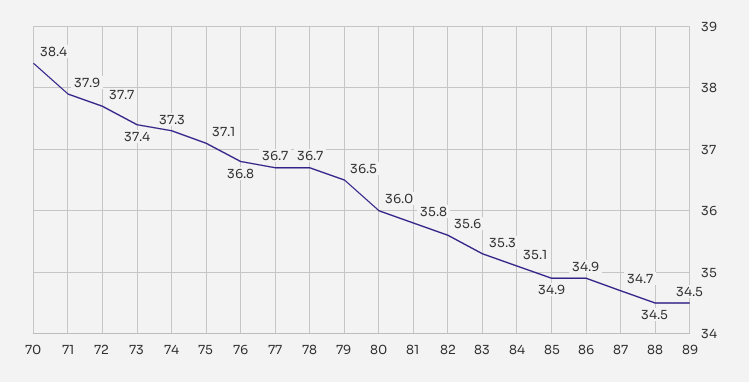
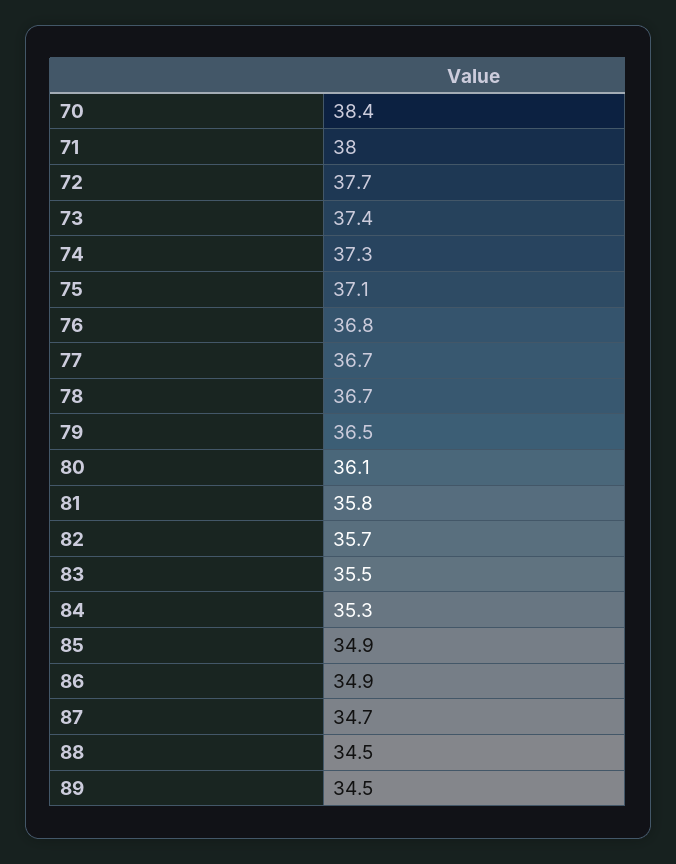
71: 37.9 -> 38
80: 36 -> 36.1
82: 35.6 -> 35.7
83: 35.3 -> 35.5
84: 35.1 -> 35.3

